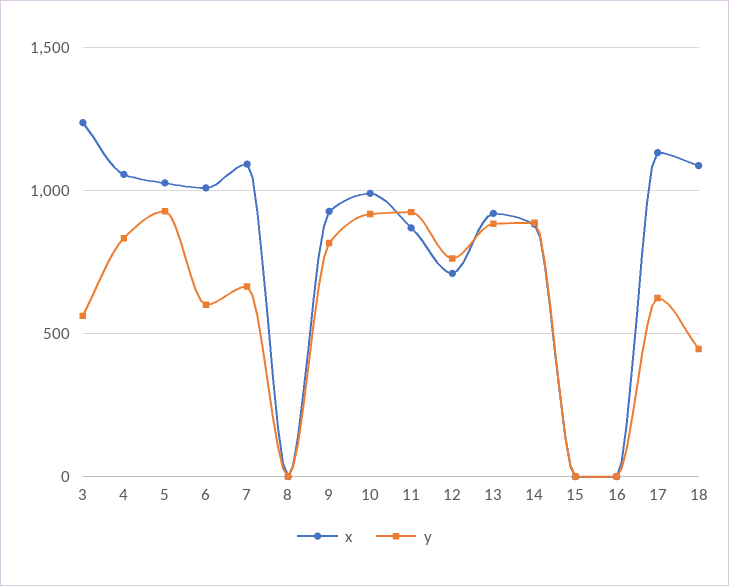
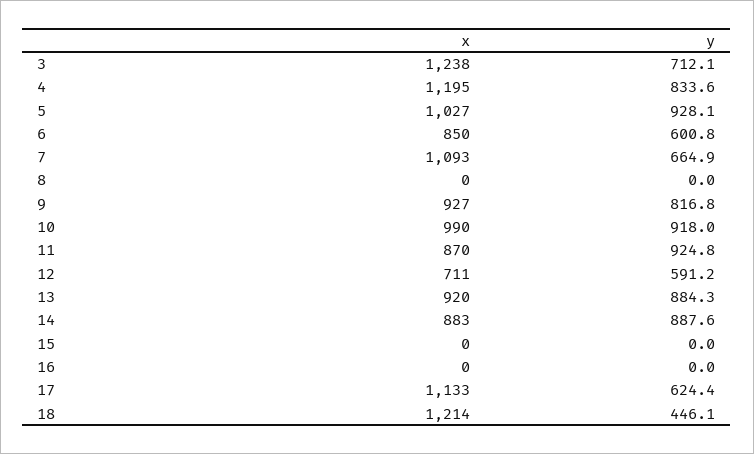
y, 3: 550 -> 712.1
x, 4: 1050 -> 1195
x, 6: 1000 -> 850
y, 12: 750 -> 591.2
x, 18: 1100 -> 1214

